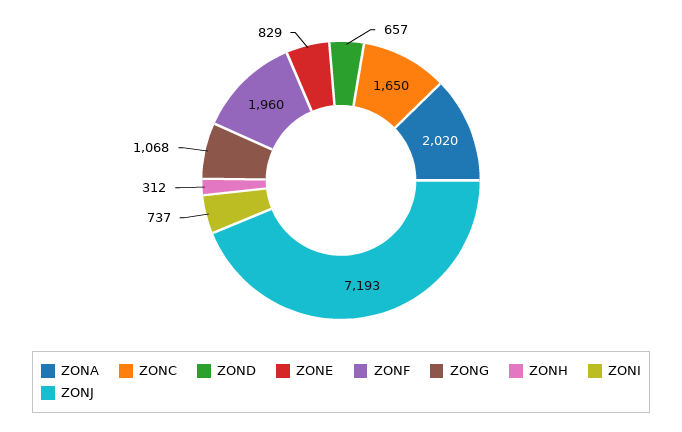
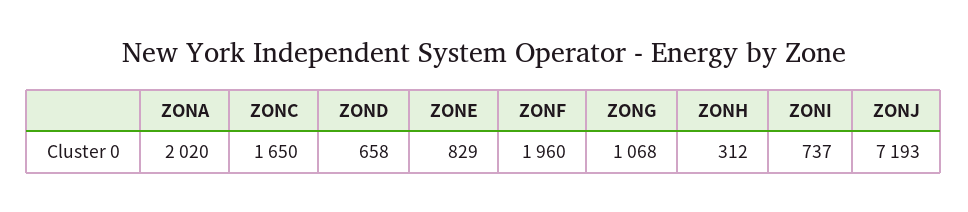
ZOND: 657 -> 658

